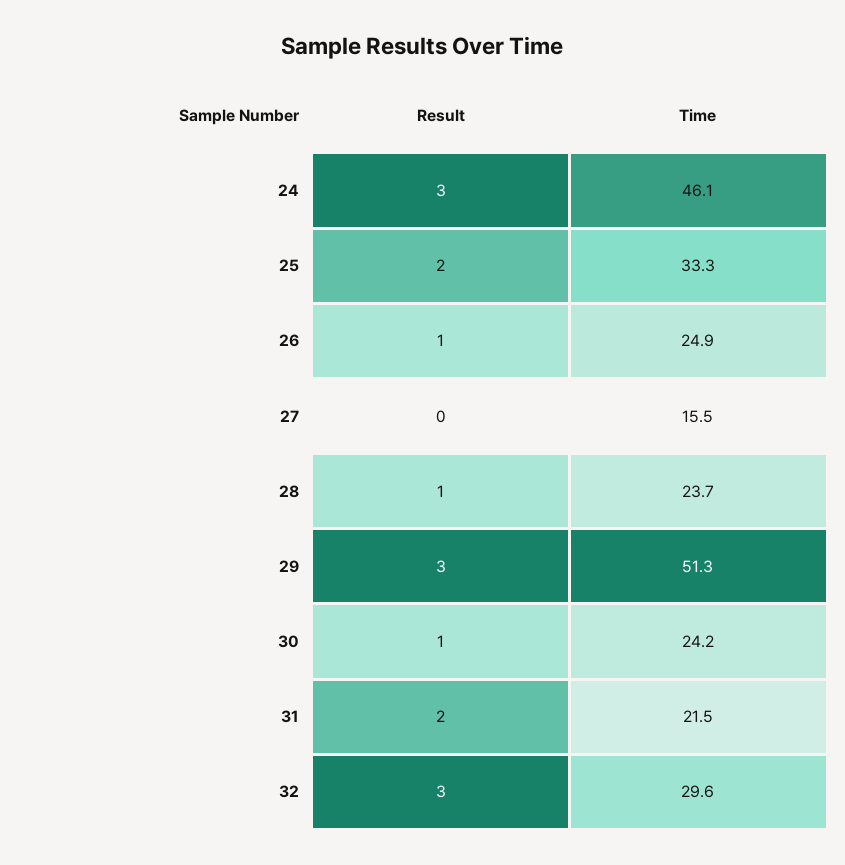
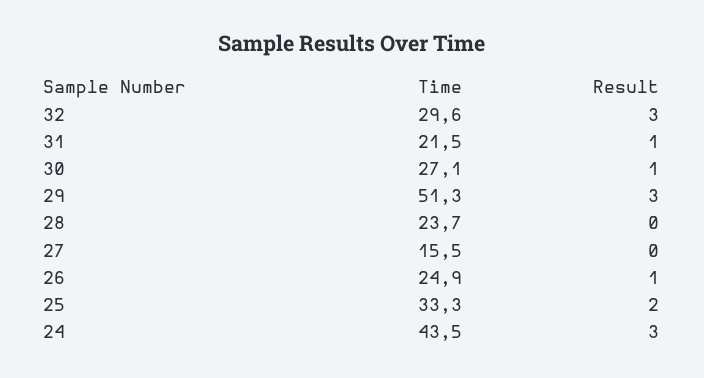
Time, 24: 46.1 -> 43.5
Result, 28: 1 -> 0
Time, 30: 24.2 -> 27.1
Result, 31: 2 -> 1

